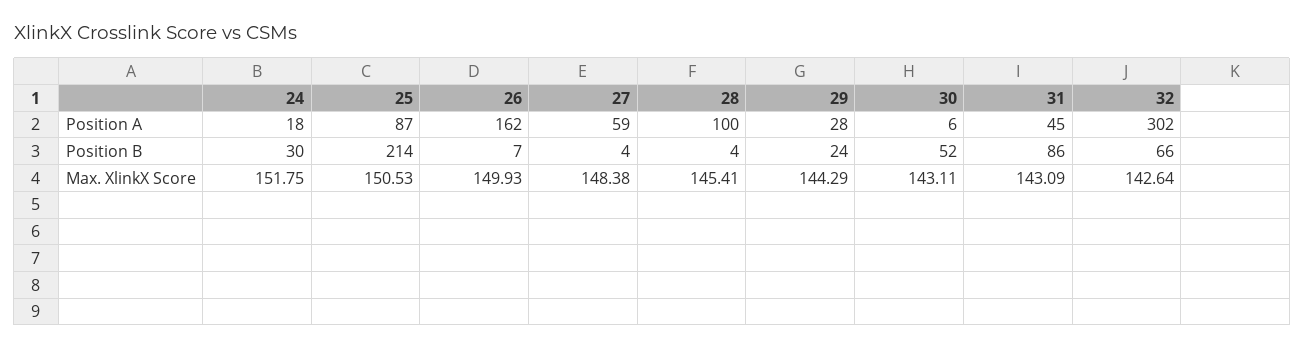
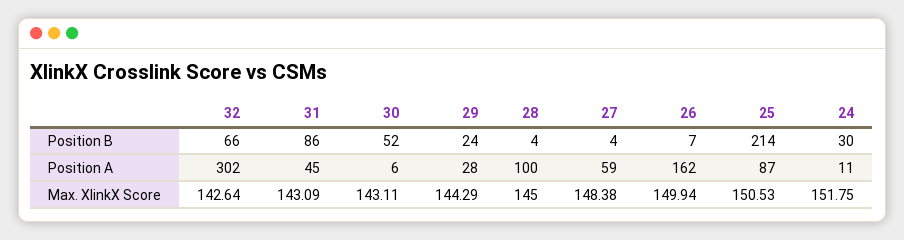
24, Position A: 18 -> 11
26, Max. XlinkX Score: 149.93 -> 149.94
28, Max. XlinkX Score: 145.41 -> 145

